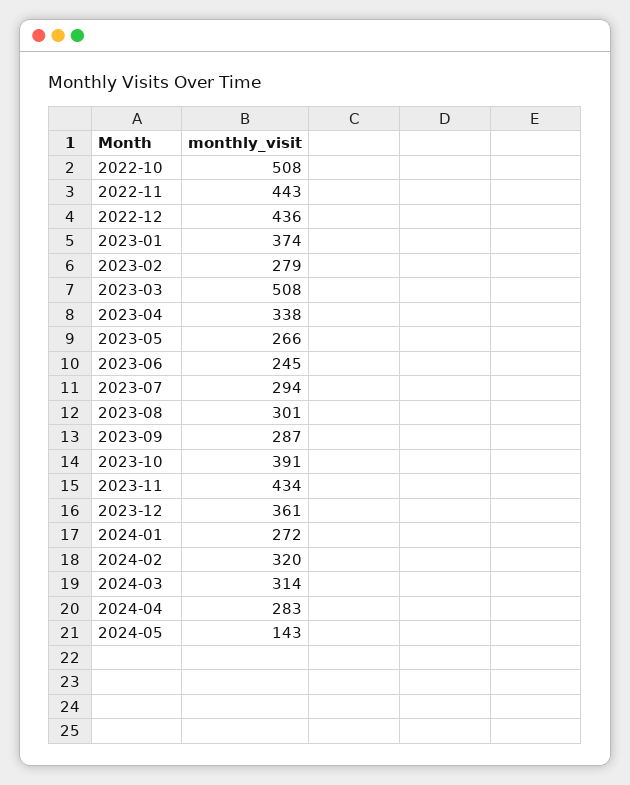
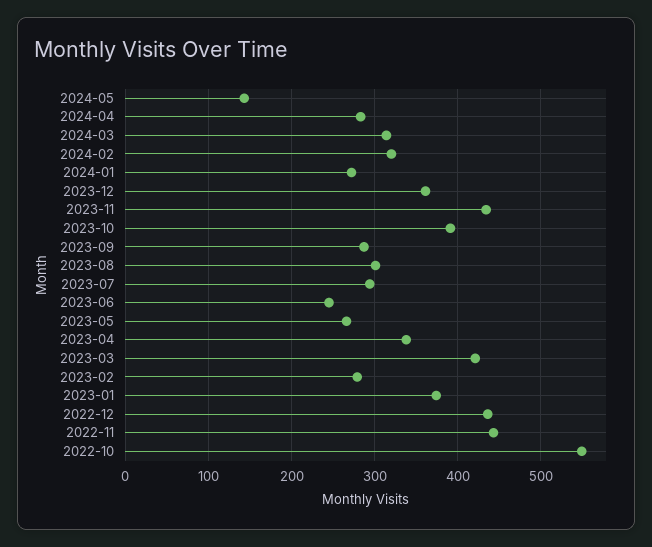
2022-10: 508 -> 550
2023-03: 508 -> 420

